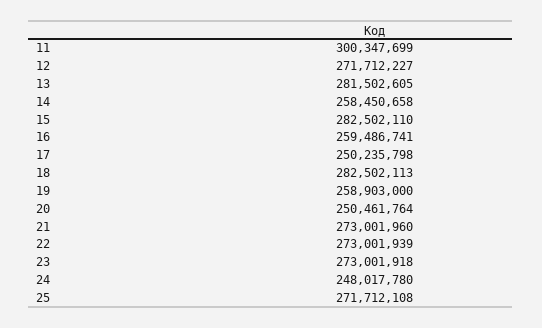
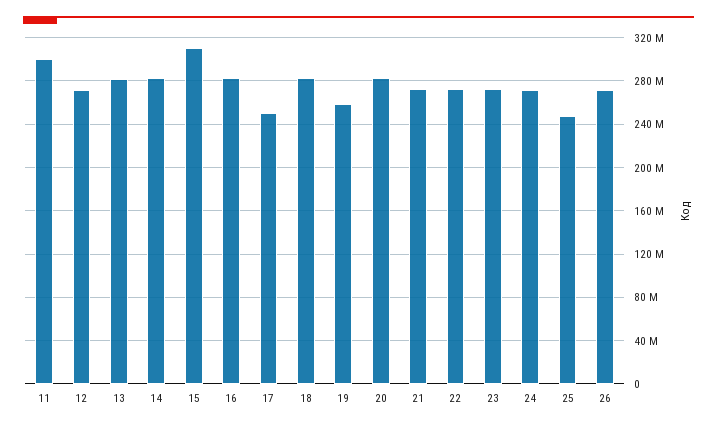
14: 258450658 -> 280000000
15: 282502110 -> 310000000
16: 259486741 -> 280000000
20: 250461764 -> 280000000
24: 248017780 -> 270000000
25: 271712108 -> 250000000
26: none -> 270000000

